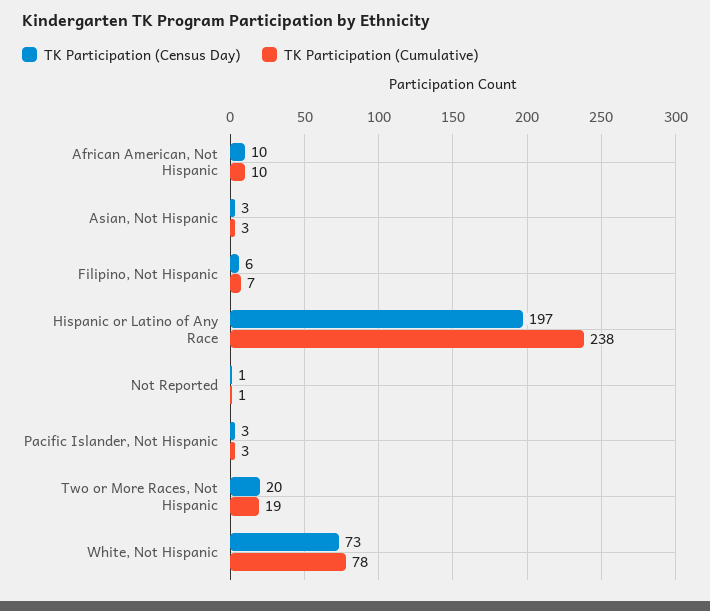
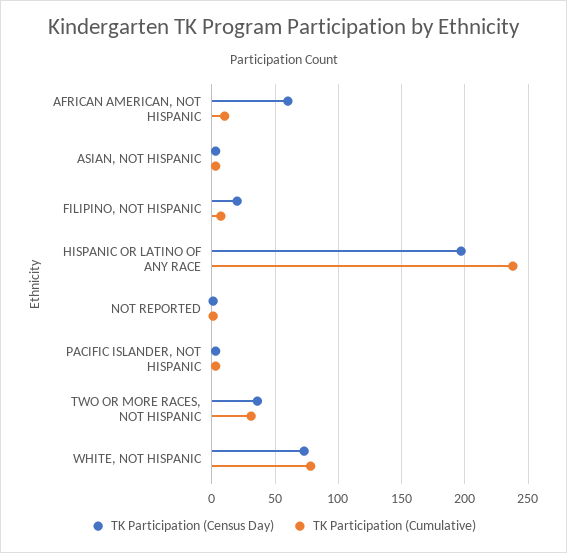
TK Participation (Census Day), African American, Not Hispanic: 10 -> 60
TK Participation (Census Day), Filipino, Not Hispanic: 6 -> 20
TK Participation (Census Day), Two or More Races, Not Hispanic: 20 -> 35
TK Participation (Cumulative), Two or More Races, Not Hispanic: 19 -> 30

